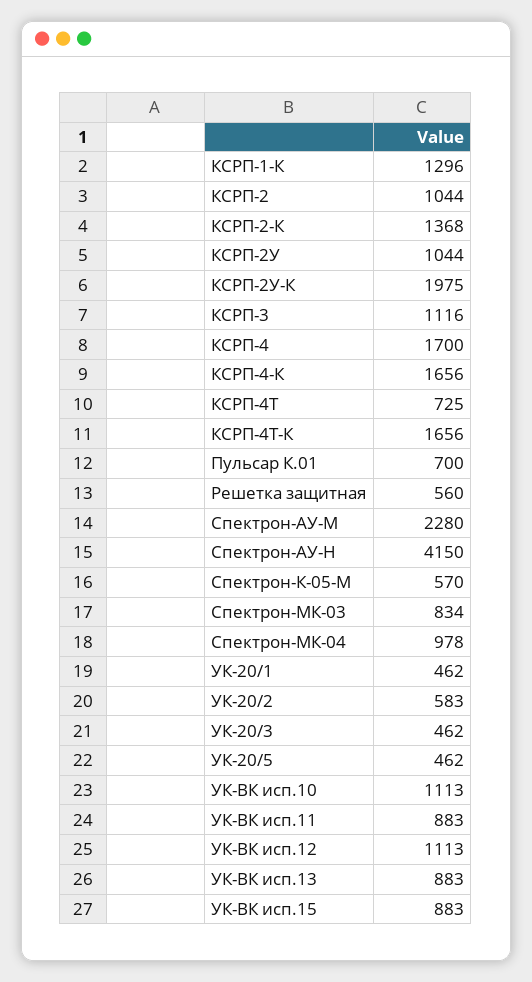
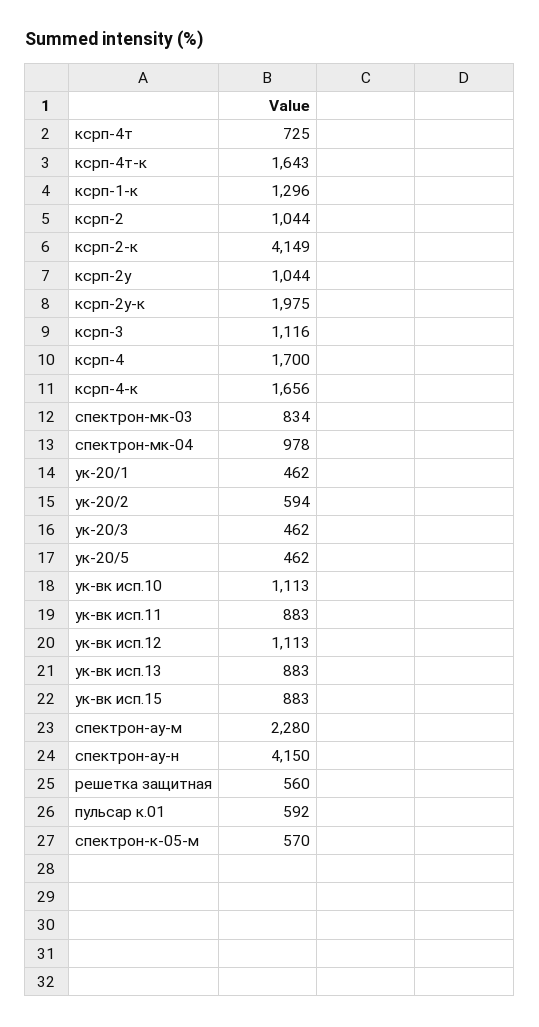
КСРП-2-К: 1368 -> 4149
КСРП-4Т-К: 1656 -> 1643
Пульсар К.01: 700 -> 592
УК-20/2: 583 -> 594

